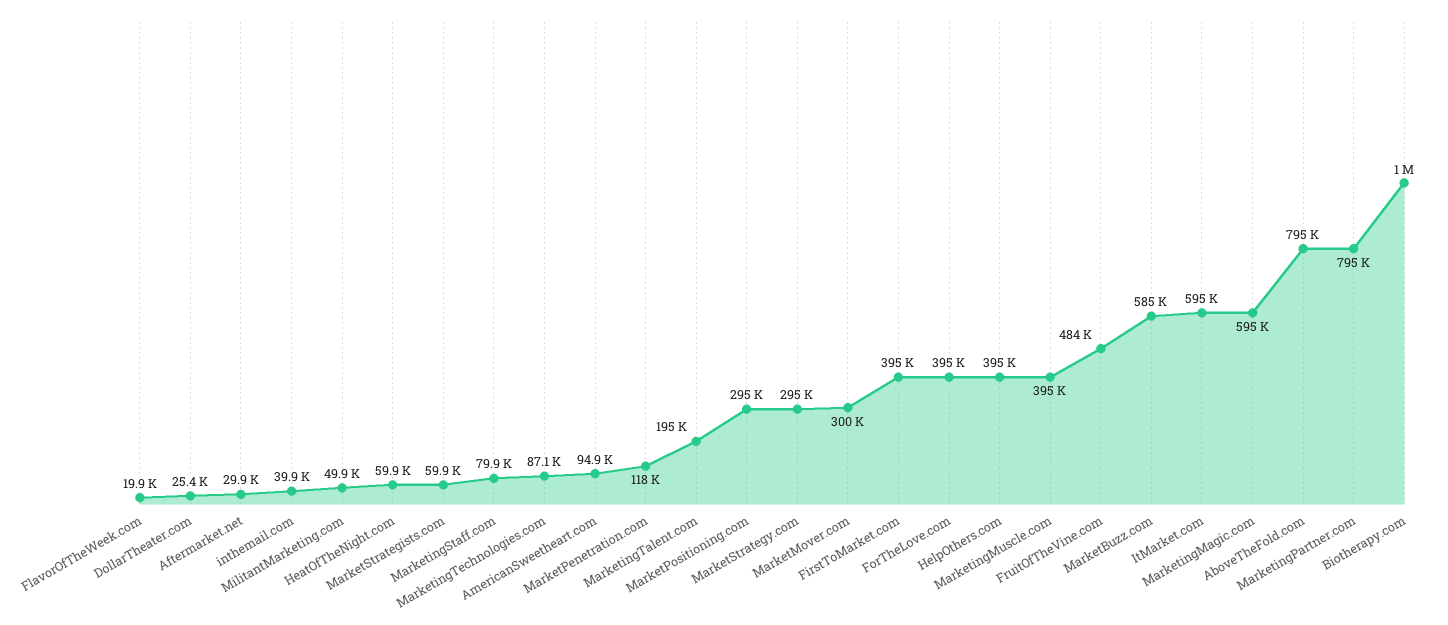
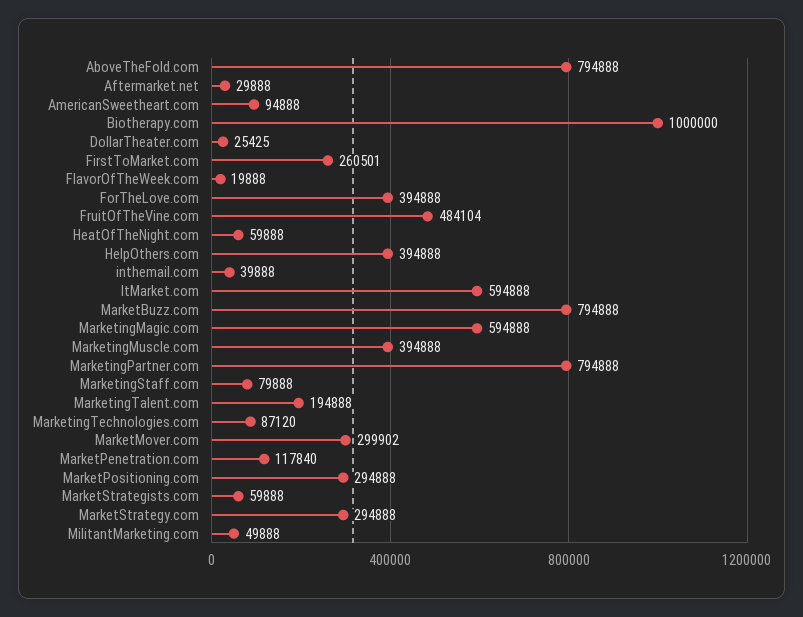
FirstToMarket.com: 395000 -> 260501
MarketBuzz.com: 585000 -> 794888

